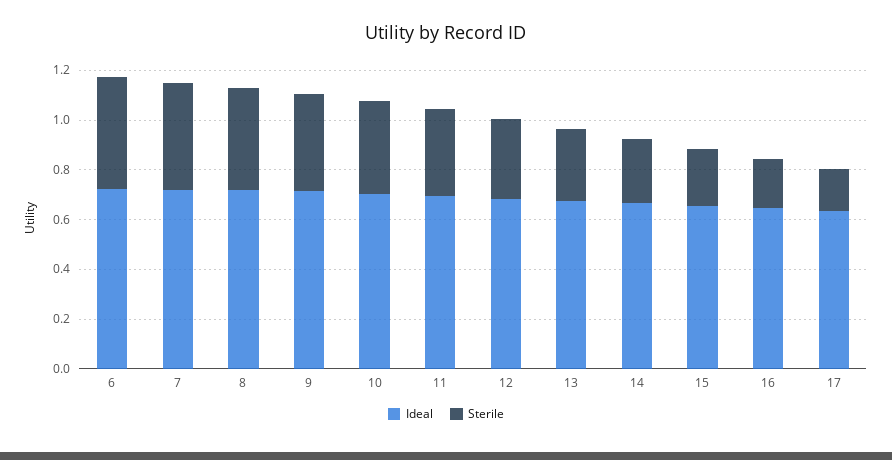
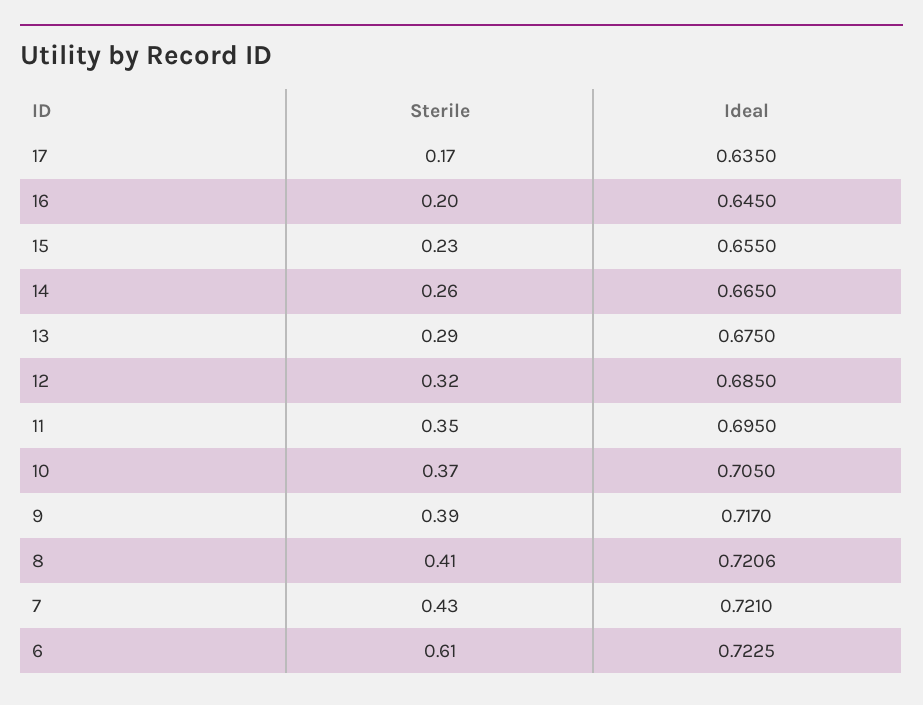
Sterile, 6: 0.45 -> 0.61

